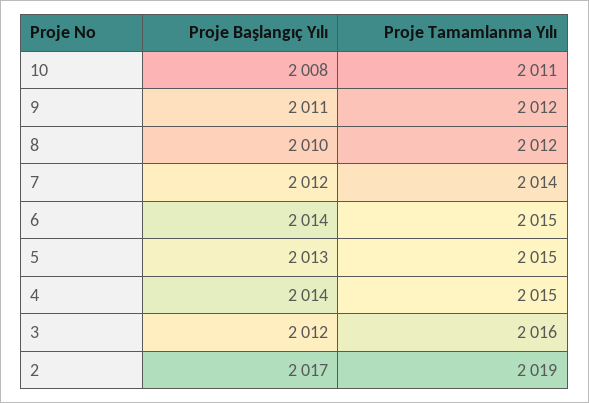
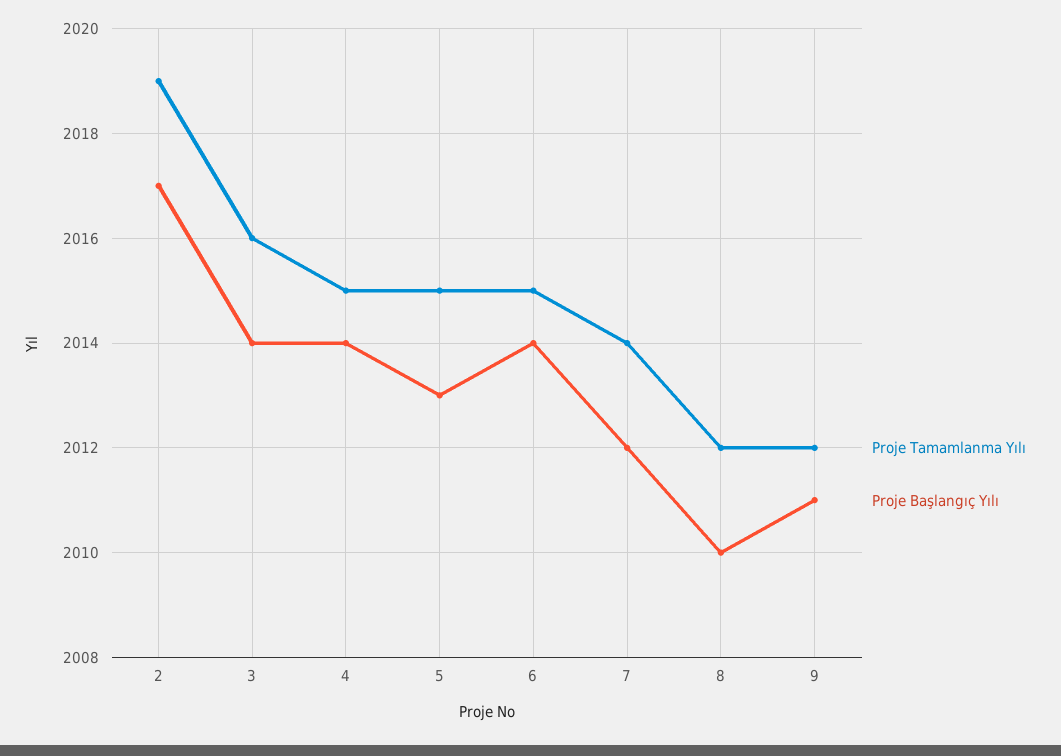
Proje Başlangıç Yılı, 10: 2008 -> none
Proje Tamamlanma Yılı, 10: 2011 -> none
Proje Başlangıç Yılı, 3: 2012 -> 2014

